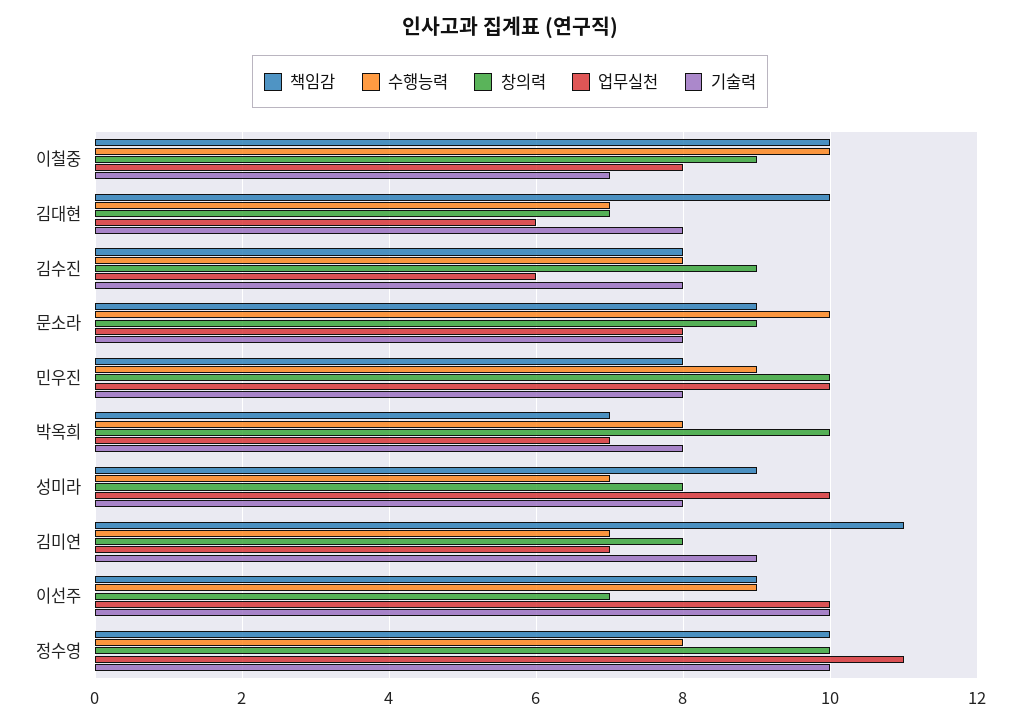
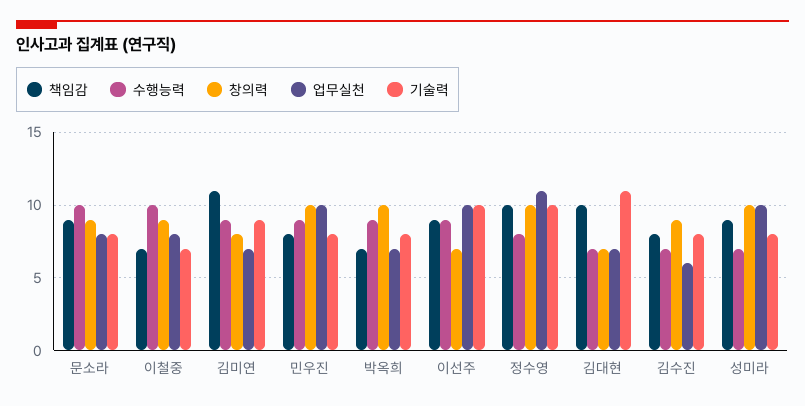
책임감, 이철중: 10 -> 7
업무실천, 김대현: 6 -> 7
기술력, 김대현: 8 -> 11
수행능력, 김수진: 8 -> 7
수행능력, 박옥희: 8 -> 9
창의력, 성미라: 8 -> 10
수행능력, 김미연: 7 -> 9

